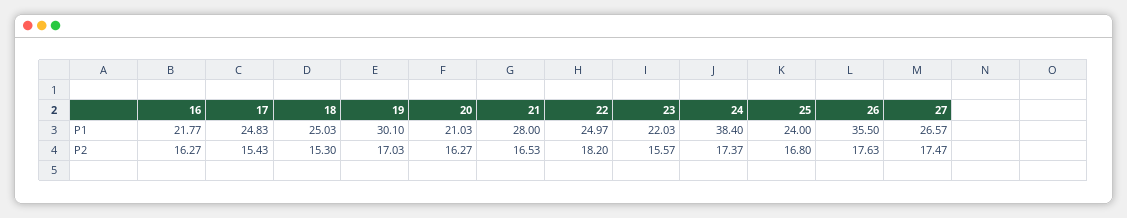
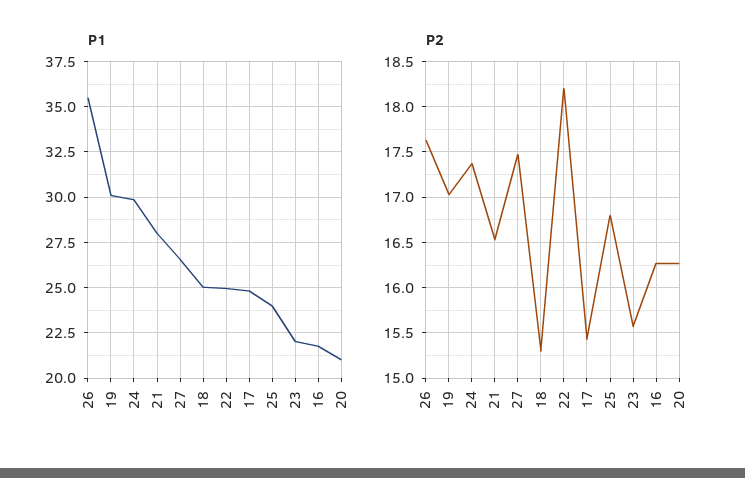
P1, 24: 38.4 -> 30

